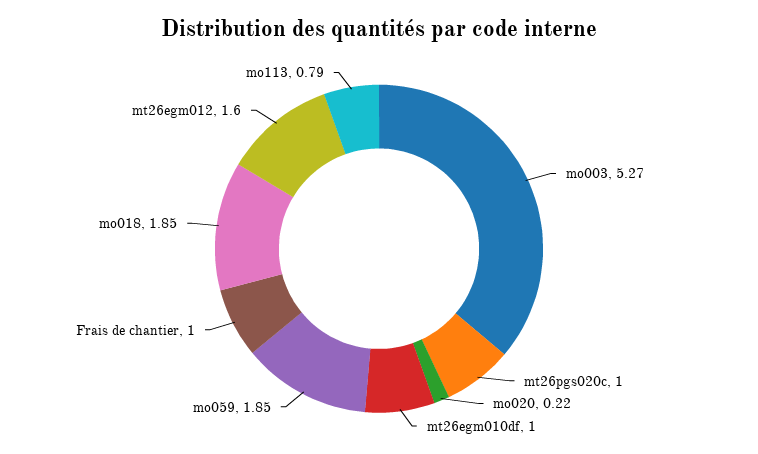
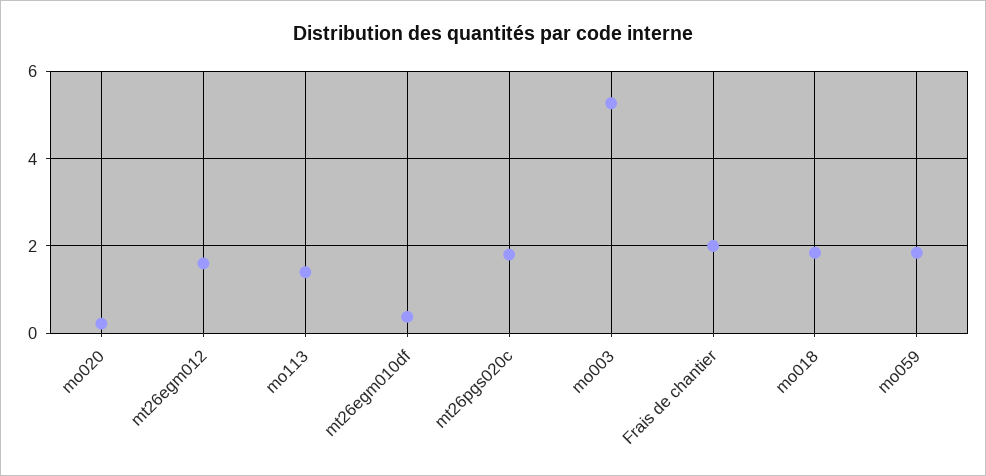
mt26pgs020c: 1 -> 1.8
mt26egm010df: 1 -> 0.4
Frais de chantier: 1 -> 2
mo113: 0.79 -> 1.4

